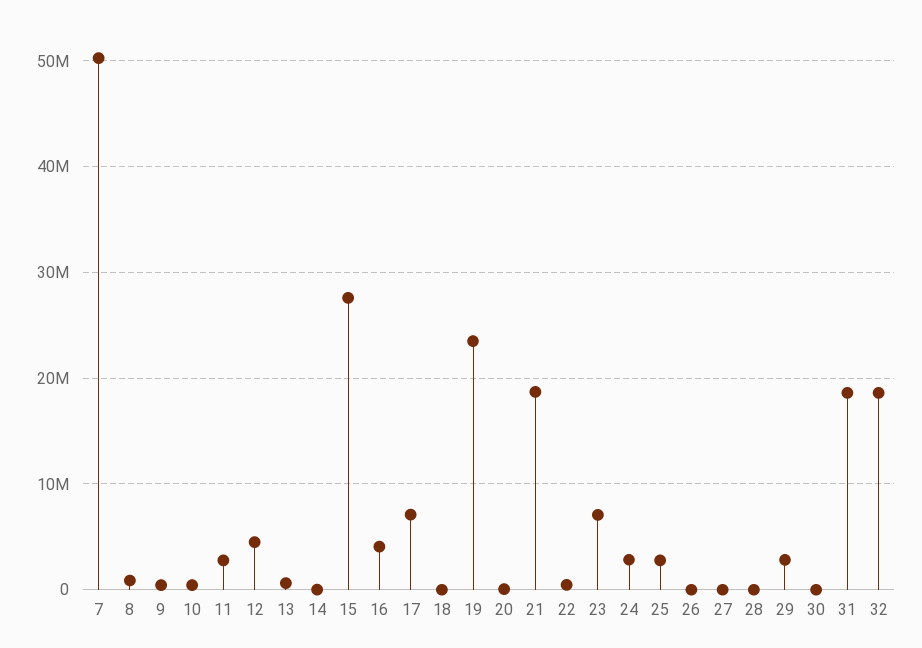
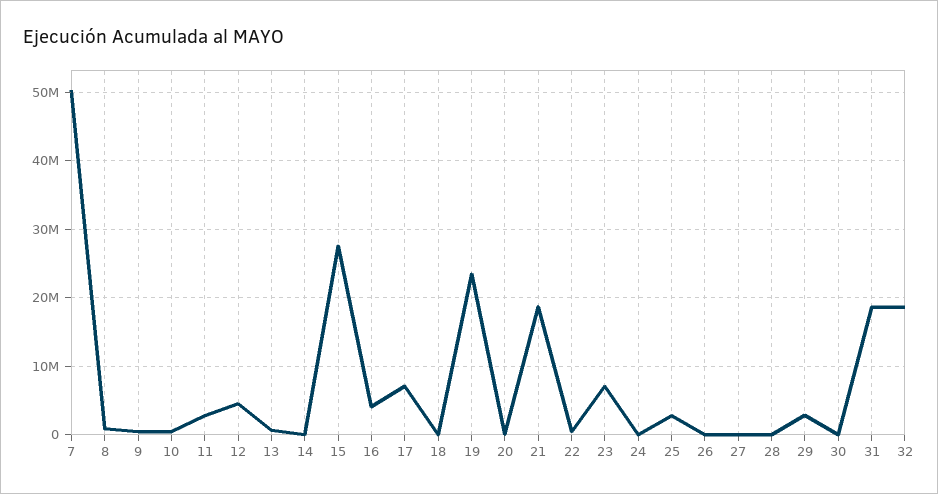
24: 3000000 -> 0

